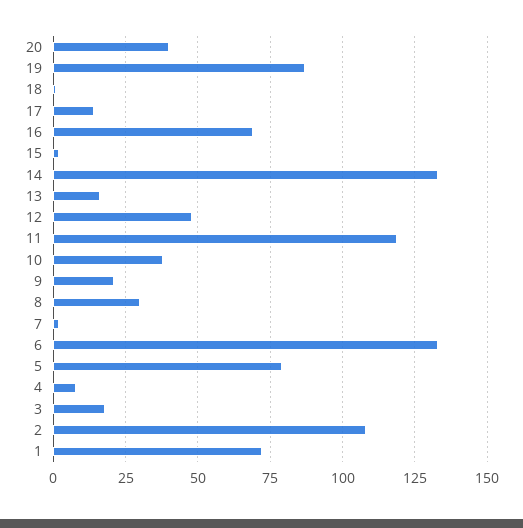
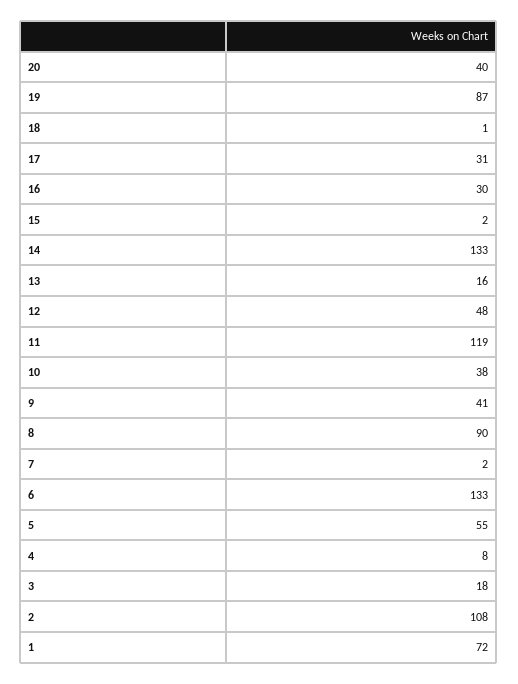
17: 15 -> 31
16: 70 -> 30
9: 20 -> 41
8: 30 -> 90
5: 80 -> 55

